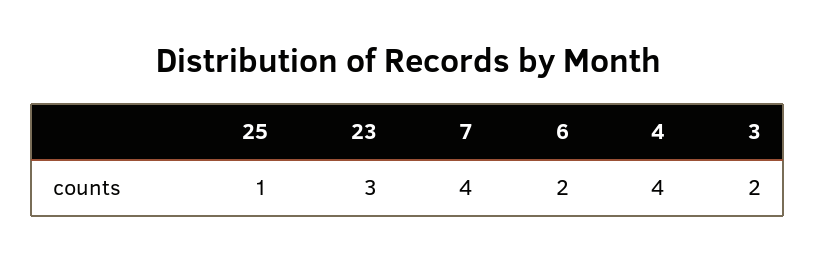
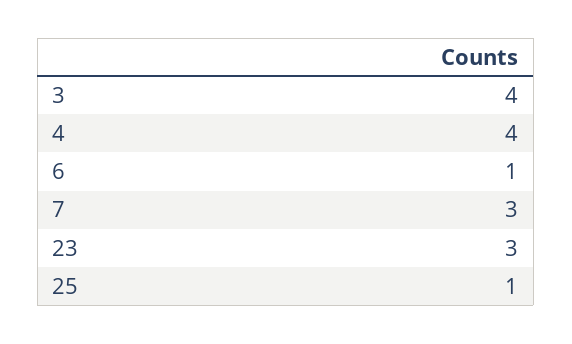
7: 4 -> 3
6: 2 -> 1
3: 2 -> 4

